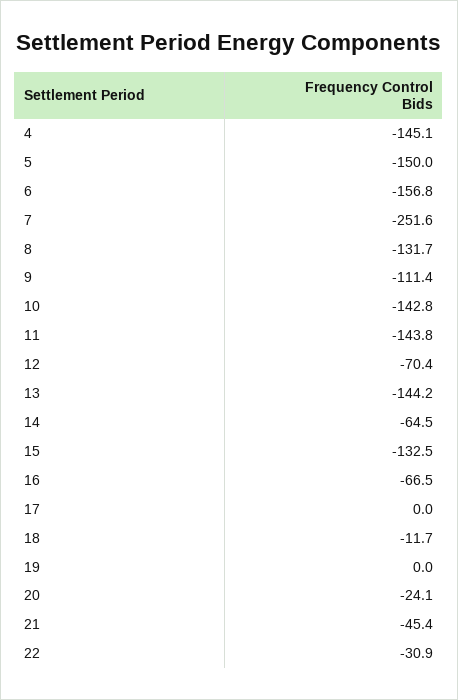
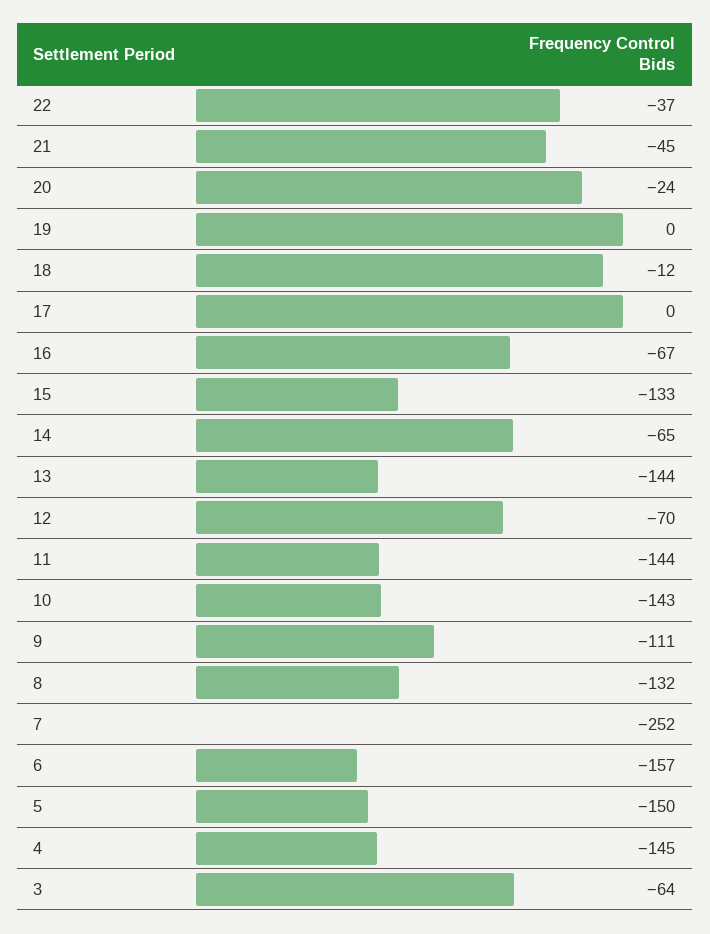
22: -30.9 -> -37
3: none -> -64

